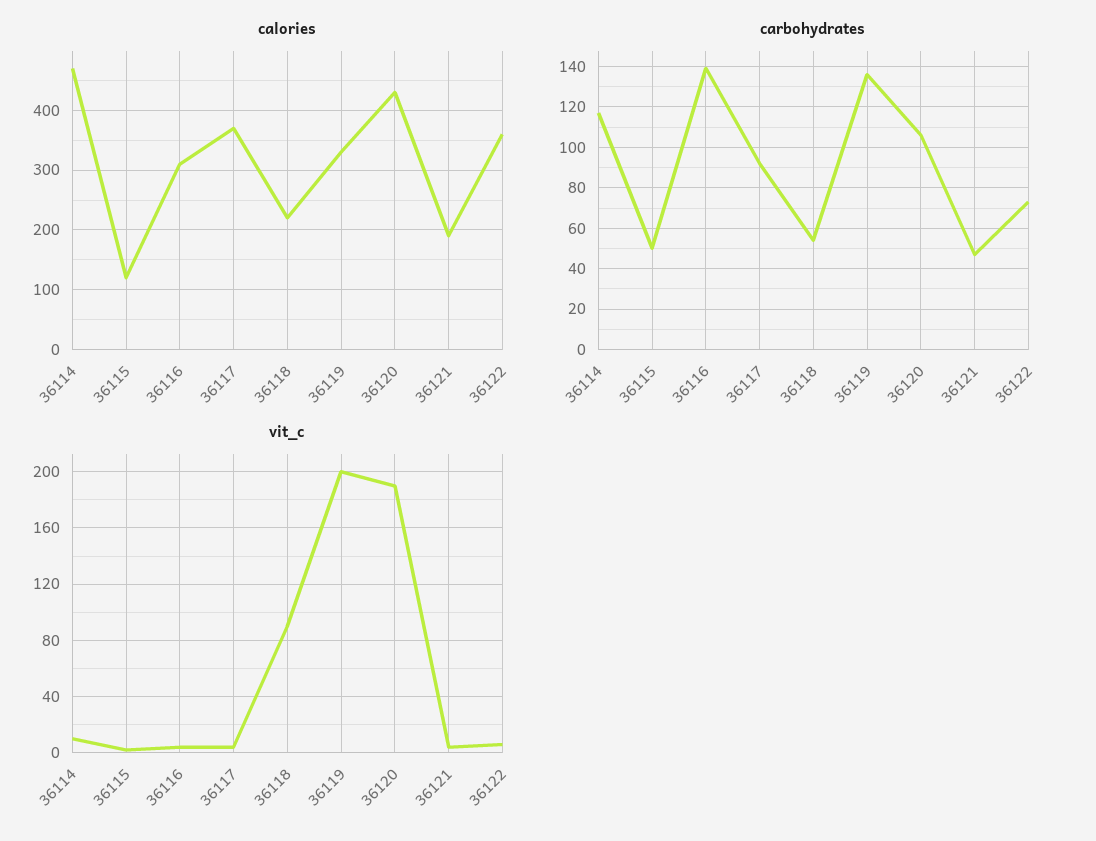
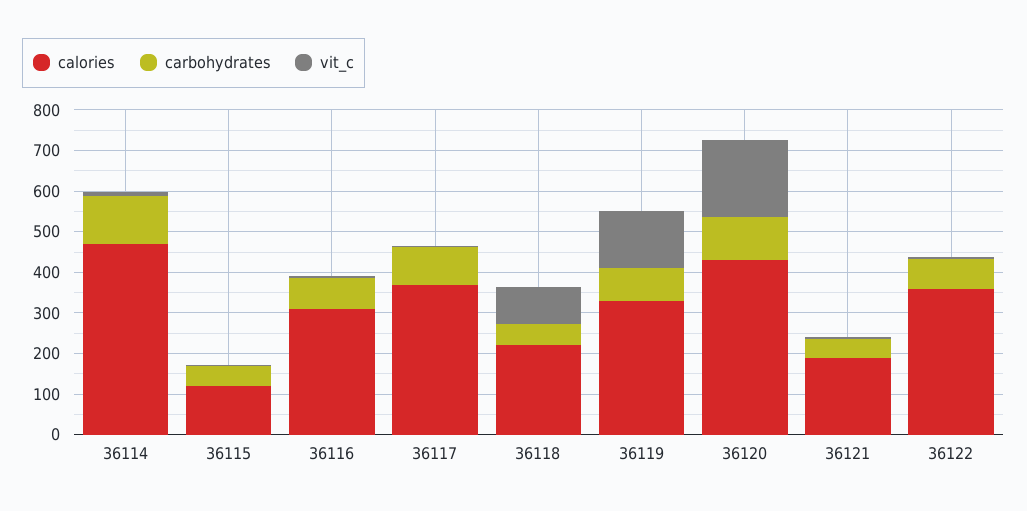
carbohydrates, 36116: 140 -> 80
carbohydrates, 36119: 135 -> 80
vit_c, 36119: 200 -> 140

